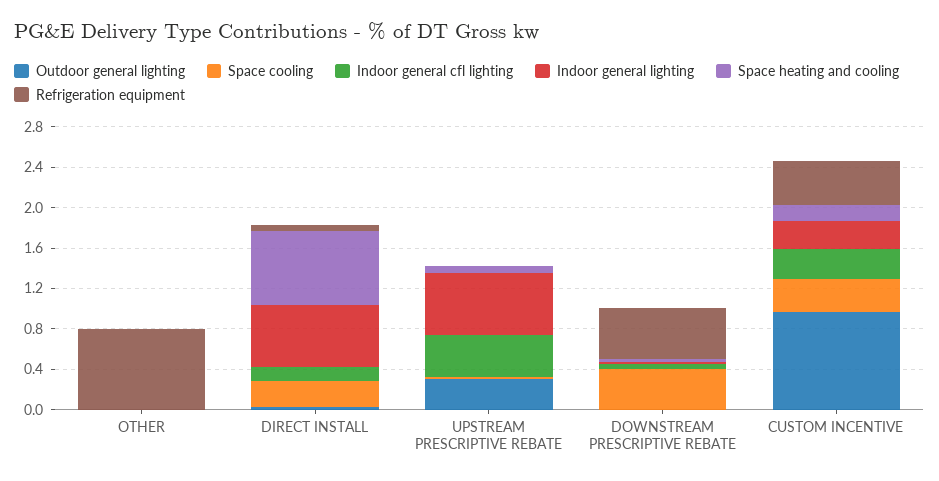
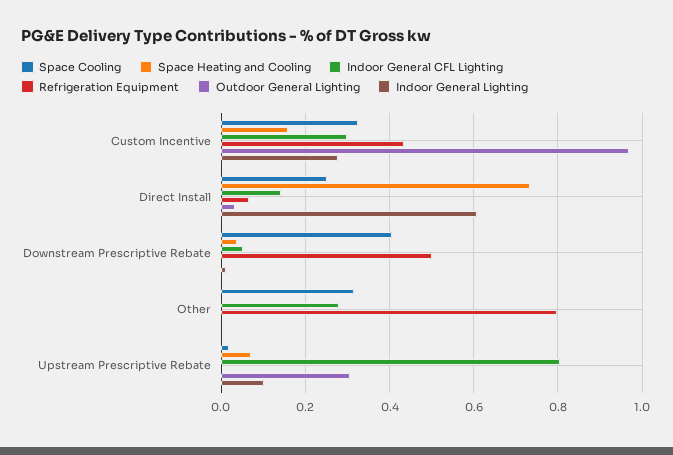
Space cooling, OTHER: 0 -> 0.32
Indoor general cfl lighting, OTHER: 0 -> 0.28
Indoor general cfl lighting, UPSTREAM PRESCRIPTIVE REBATE: 0.4 -> 0.8
Indoor general lighting, UPSTREAM PRESCRIPTIVE REBATE: 0.6 -> 0.1

